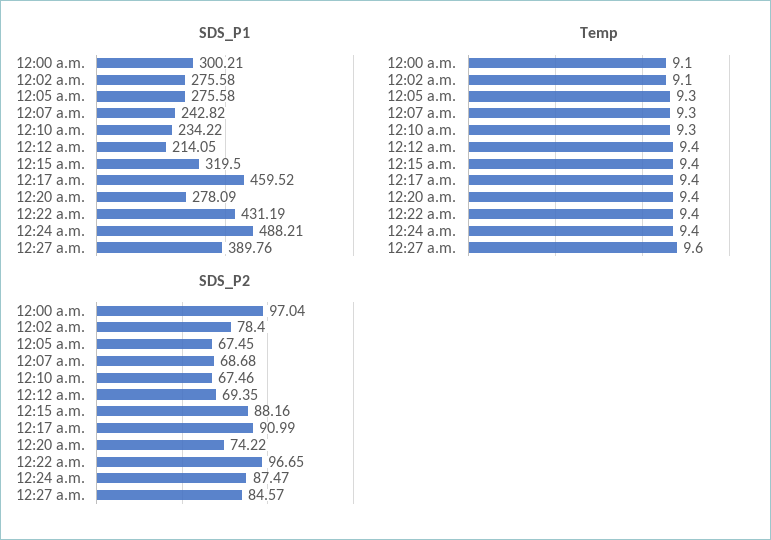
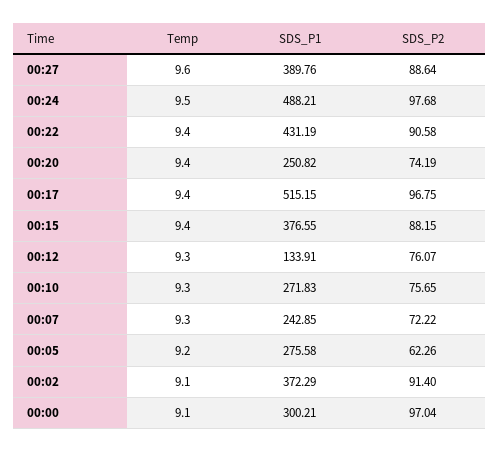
SDS_P1, 12:02 a.m.: 275.58 -> 372.29
SDS_P1, 12:07 a.m.: 242.82 -> 242.85
SDS_P1, 12:10 a.m.: 234.22 -> 271.83
SDS_P1, 12:12 a.m.: 214.05 -> 133.91
SDS_P1, 12:15 a.m.: 319.5 -> 376.55
SDS_P1, 12:17 a.m.: 459.52 -> 515.15
SDS_P1, 12:20 a.m.: 278.09 -> 250.82
Temp, 12:05 a.m.: 9.3 -> 9.2
Temp, 12:12 a.m.: 9.4 -> 9.3
Temp, 12:24 a.m.: 9.4 -> 9.5
SDS_P2, 12:02 a.m.: 78.4 -> 91.4
SDS_P2, 12:05 a.m.: 67.45 -> 62.26
SDS_P2, 12:07 a.m.: 68.68 -> 72.22
SDS_P2, 12:10 a.m.: 67.46 -> 75.65
SDS_P2, 12:12 a.m.: 69.35 -> 76.07
SDS_P2, 12:15 a.m.: 88.16 -> 88.15
SDS_P2, 12:17 a.m.: 90.99 -> 96.75
SDS_P2, 12:20 a.m.: 74.22 -> 74.19
SDS_P2, 12:22 a.m.: 96.65 -> 90.58
SDS_P2, 12:24 a.m.: 87.47 -> 97.68
SDS_P2, 12:27 a.m.: 84.57 -> 88.64

